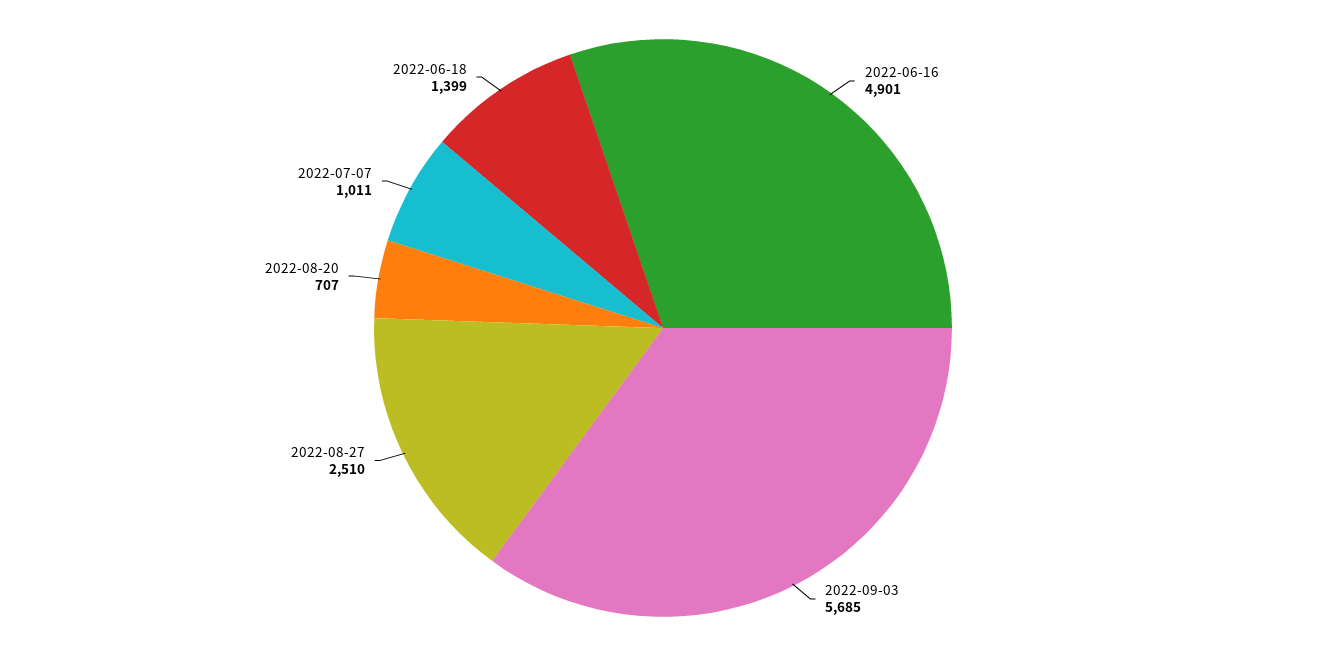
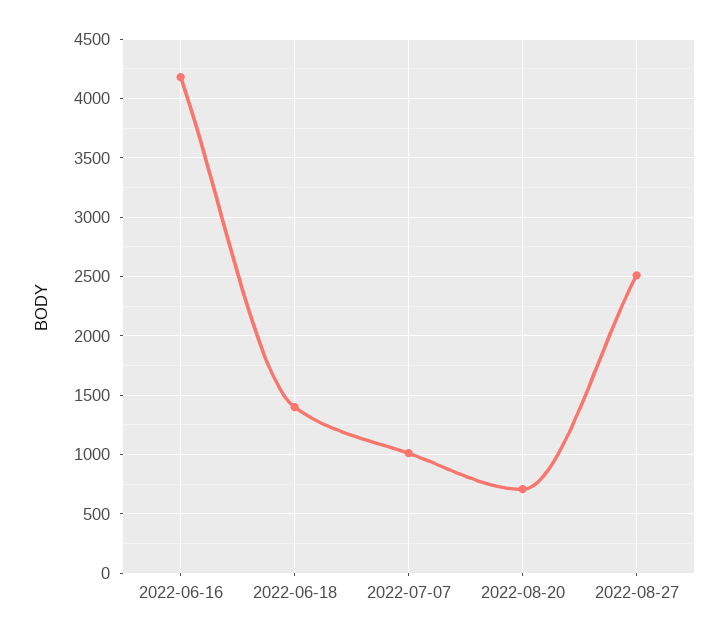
2022-06-16: 4901 -> 4200
2022-09-03: 5685 -> none

